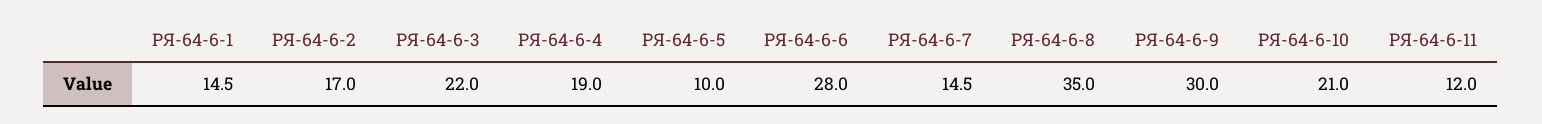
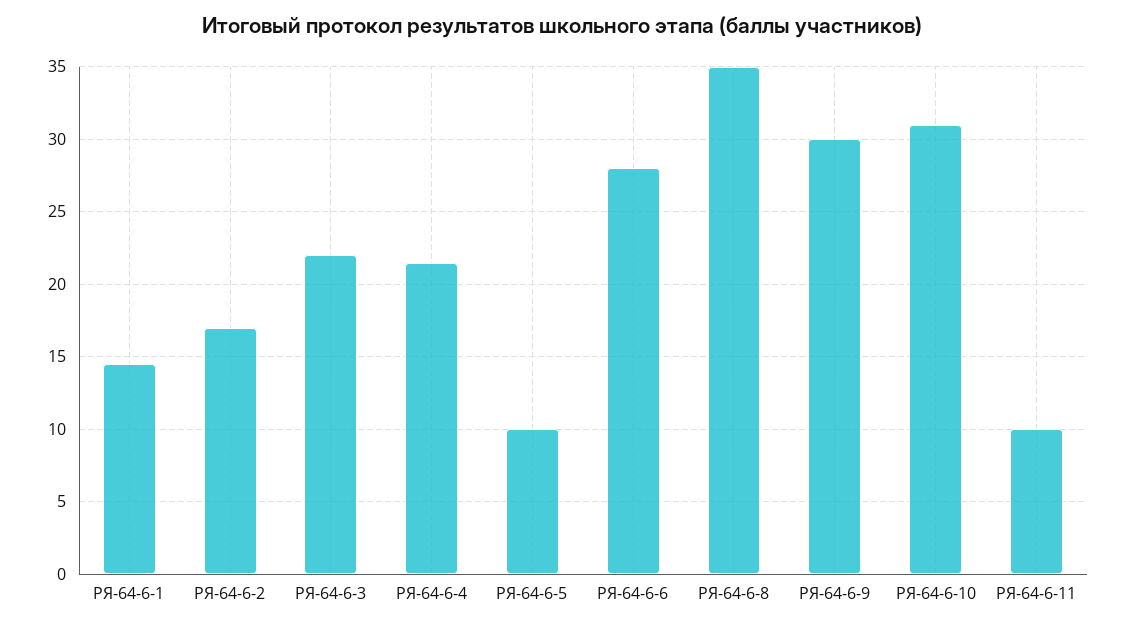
РЯ-64-6-4: 19 -> 21.5
РЯ-64-6-7: 14.5 -> none
РЯ-64-6-10: 21 -> 31
РЯ-64-6-11: 12 -> 10

